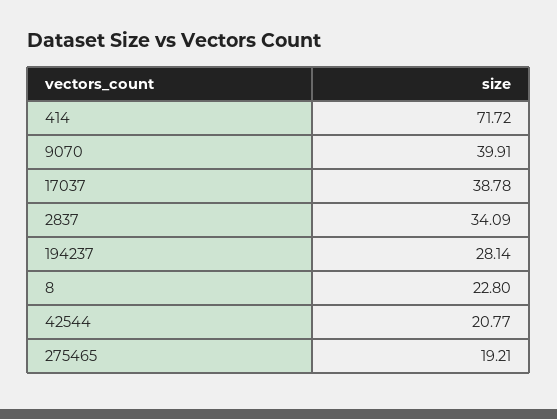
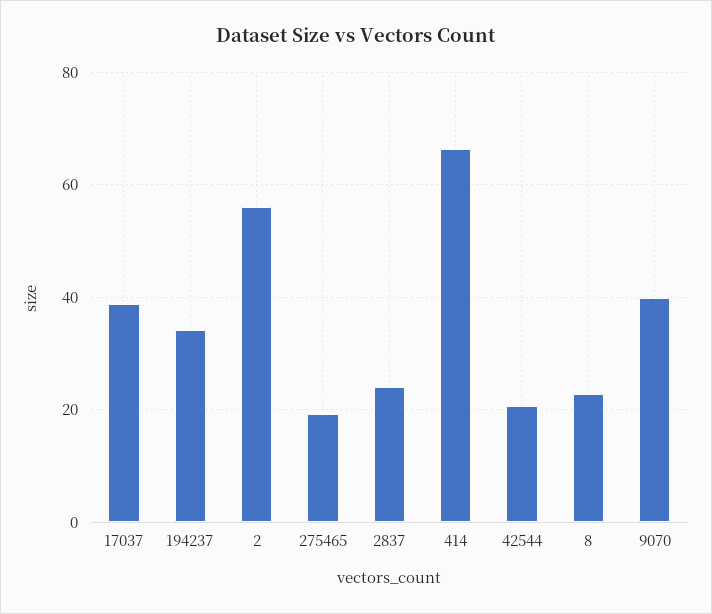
414: 71.72 -> 66
2837: 34.09 -> 24
194237: 28.14 -> 34
2: none -> 56

